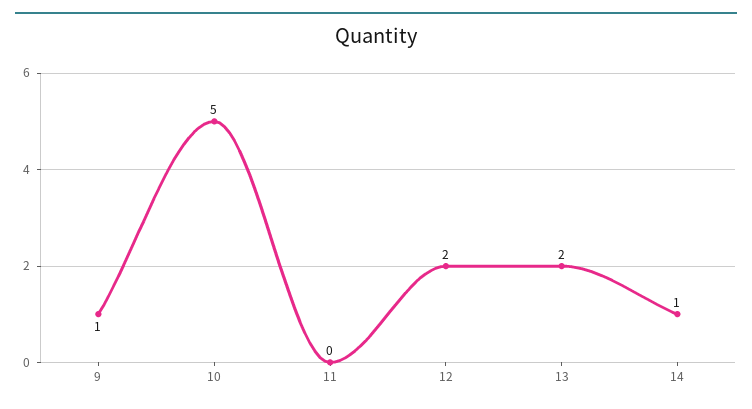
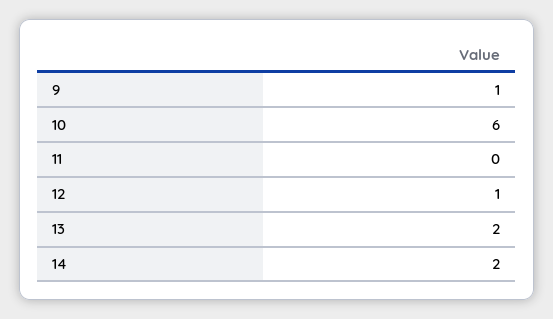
10: 5 -> 6
12: 2 -> 1
14: 1 -> 2

